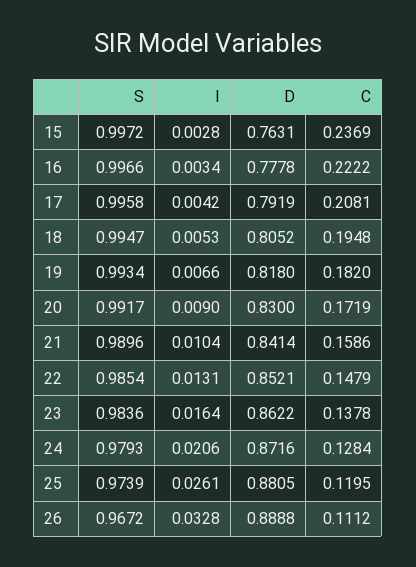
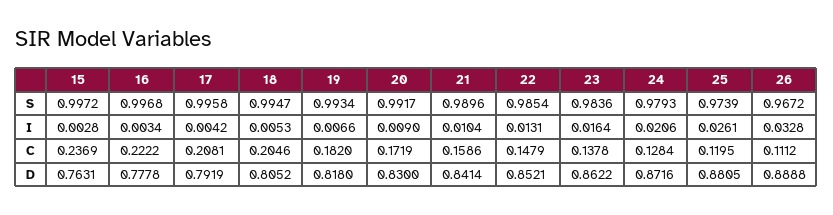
S, 16: 0.9966 -> 0.9968
C, 18: 0.1948 -> 0.2046

